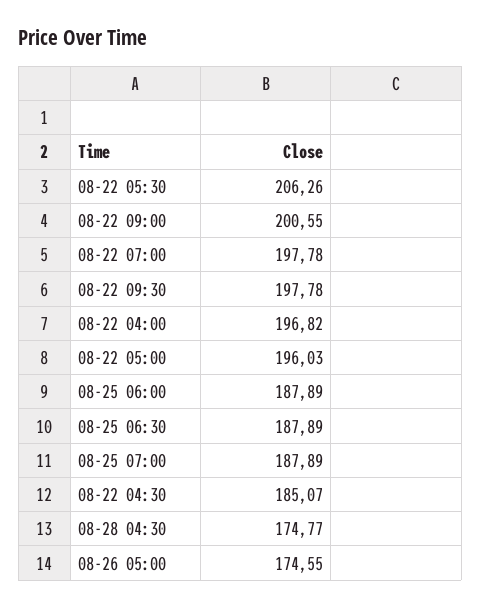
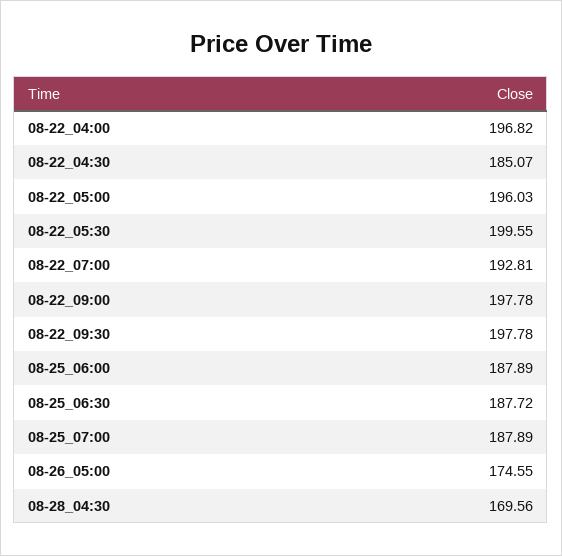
08-22 05:30: 206.26 -> 199.55
08-22 09:00: 200.55 -> 197.78
08-22 07:00: 197.78 -> 192.81
08-25 06:30: 187.89 -> 187.72
08-28 04:30: 174.77 -> 169.56

